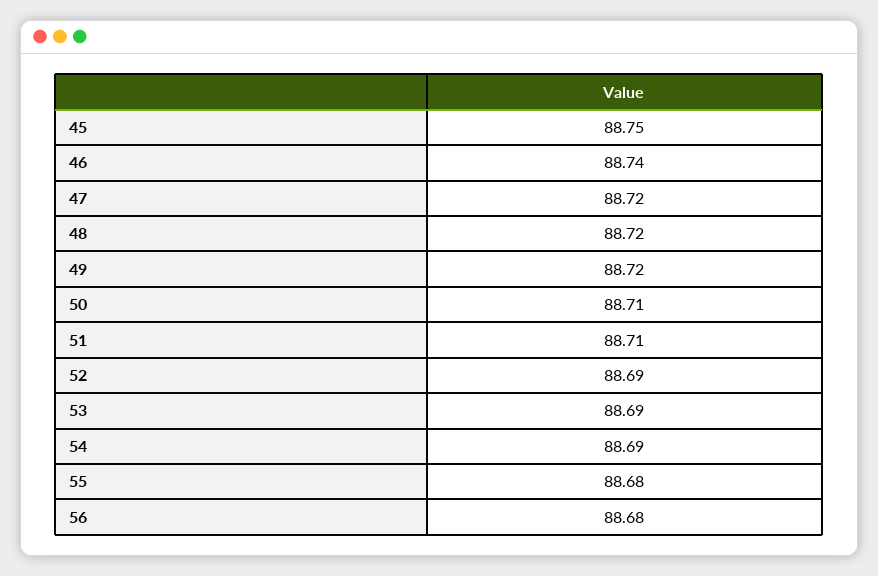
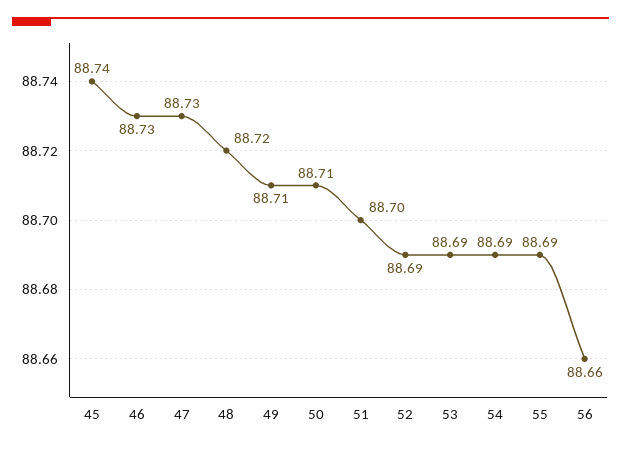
45: 88.75 -> 88.74
46: 88.74 -> 88.73
47: 88.72 -> 88.73
49: 88.72 -> 88.71
51: 88.71 -> 88.7
55: 88.68 -> 88.69
56: 88.68 -> 88.66

